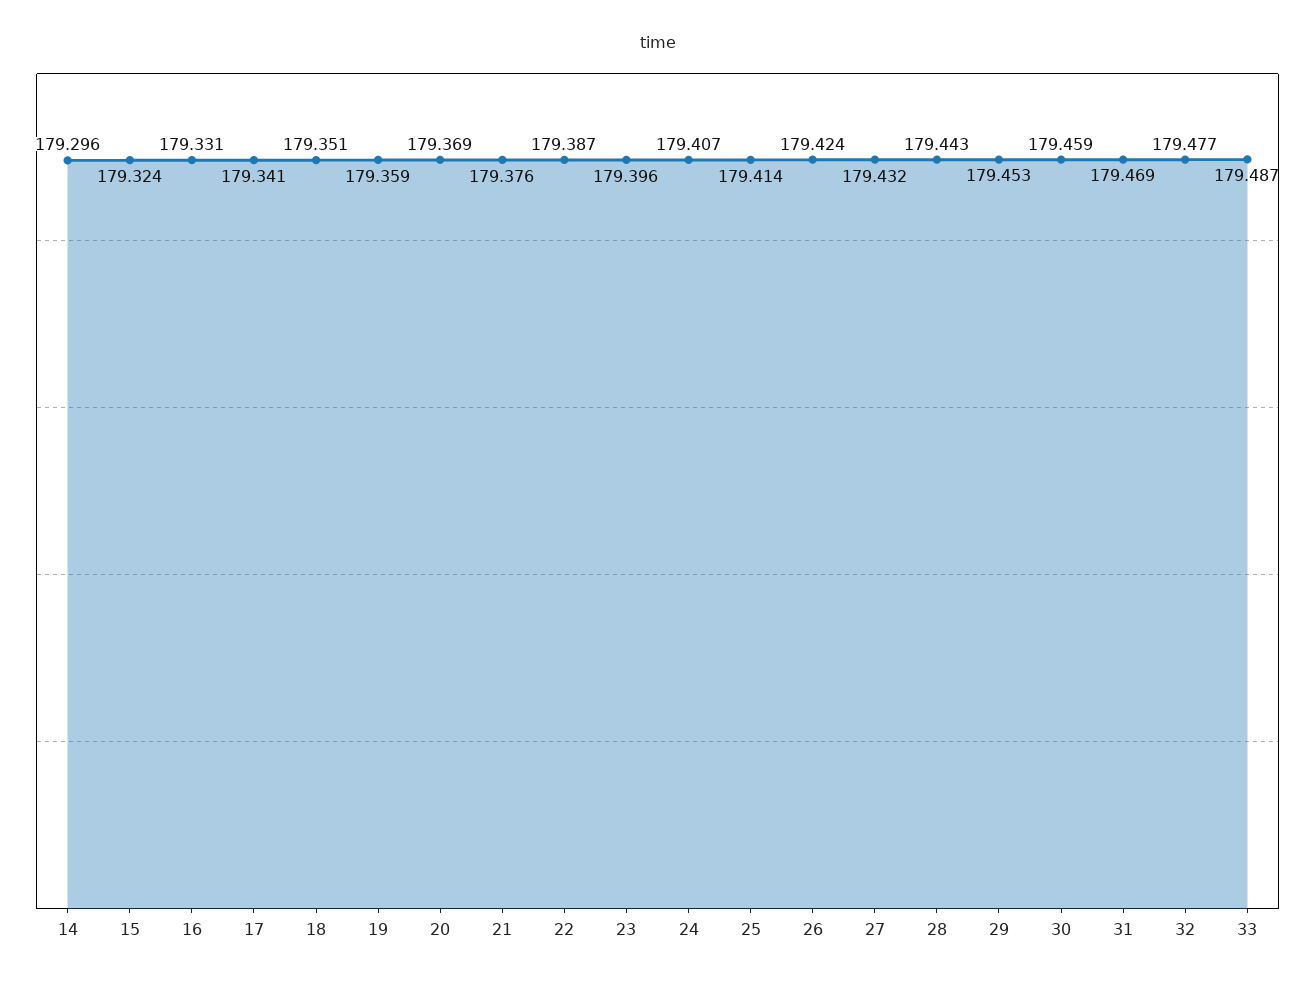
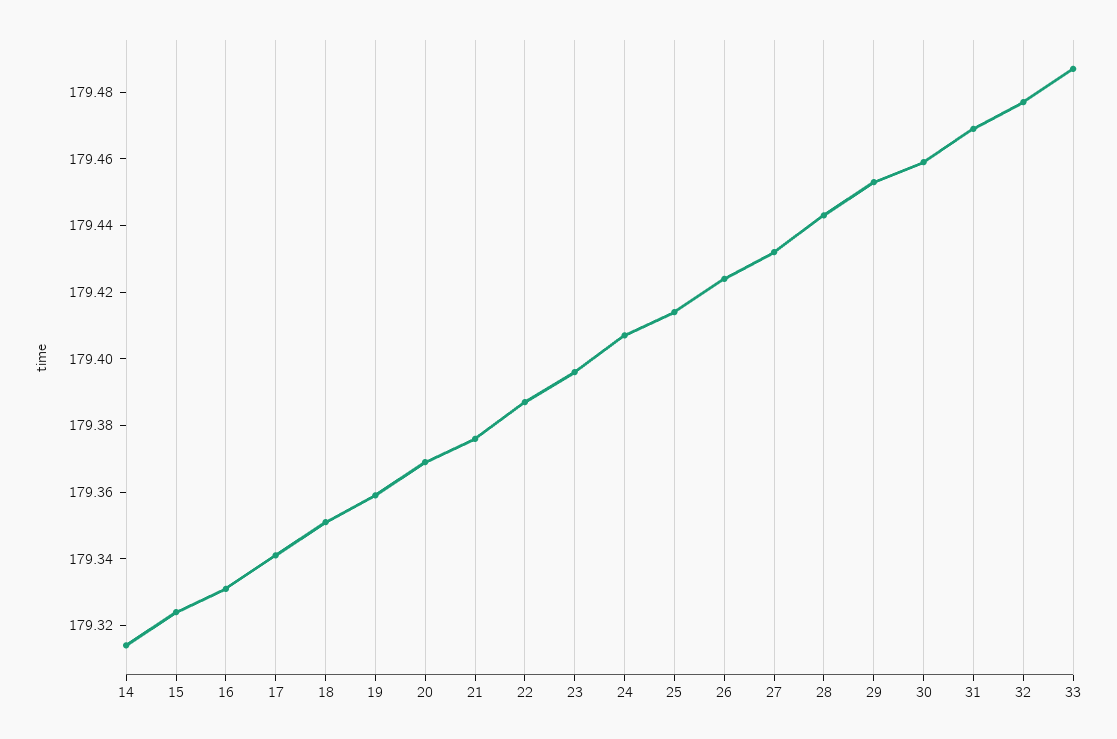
14: 179.296 -> 179.315

